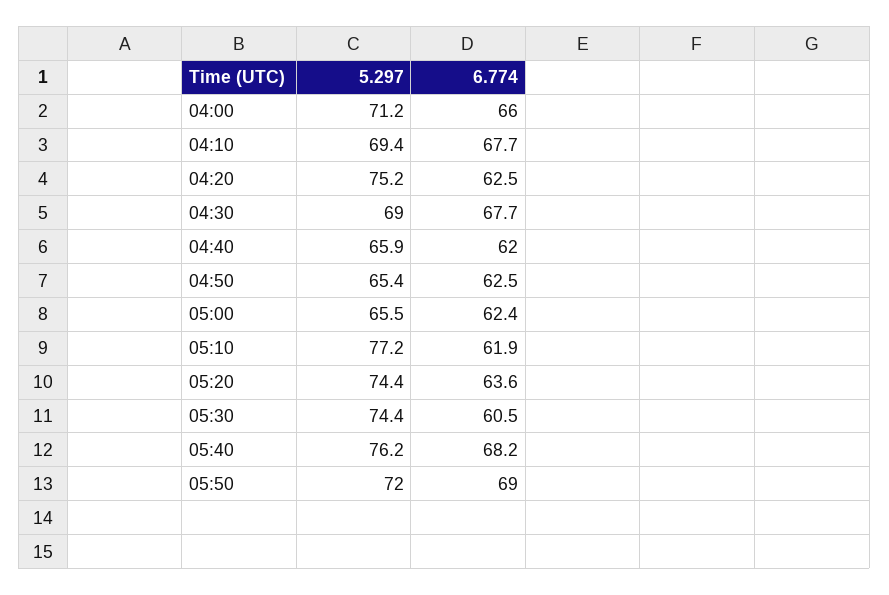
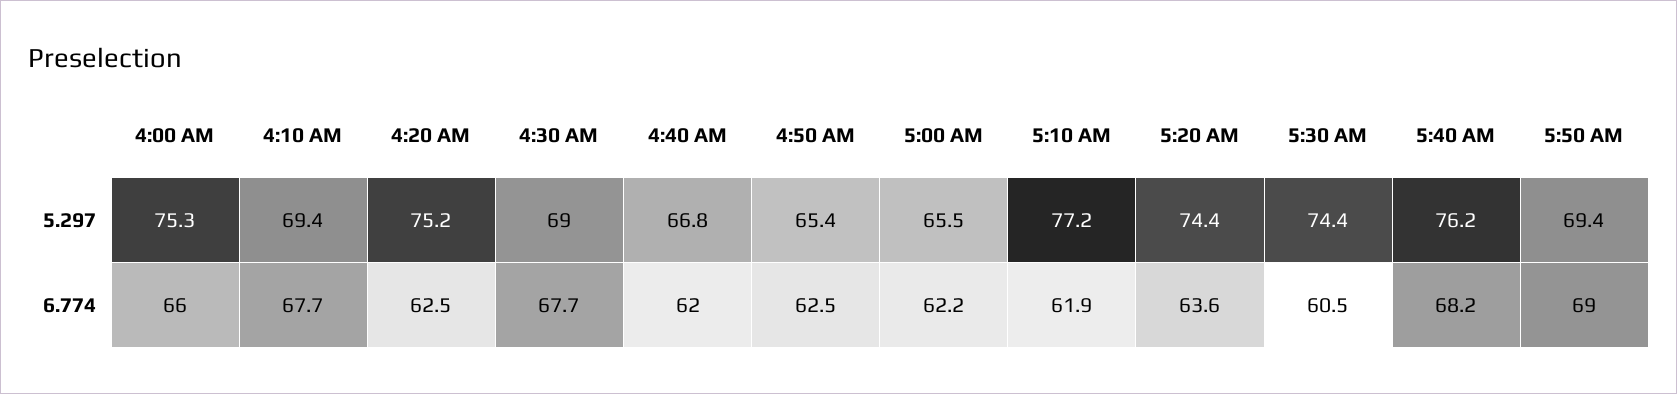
5.297, 04:00: 71.2 -> 75.3
5.297, 04:40: 65.9 -> 66.8
6.774, 05:00: 62.4 -> 62.2
5.297, 05:50: 72 -> 69.4

